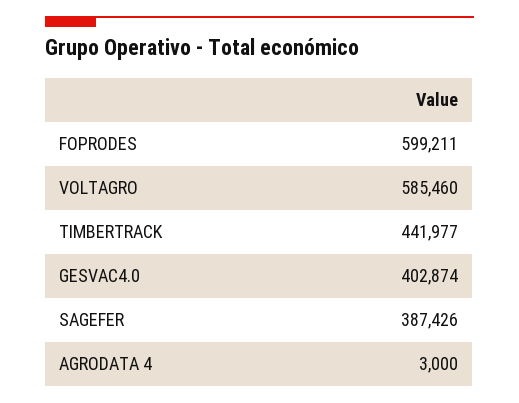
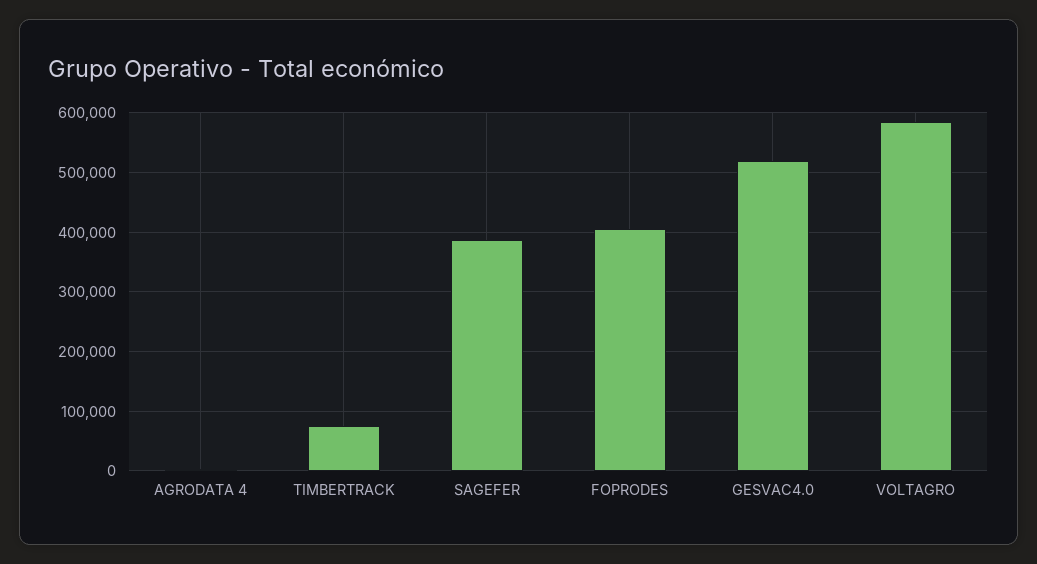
FOPRODES: 599211 -> 400000
TIMBERTRACK: 441977 -> 80000
GESVAC4.0: 402874 -> 520000

